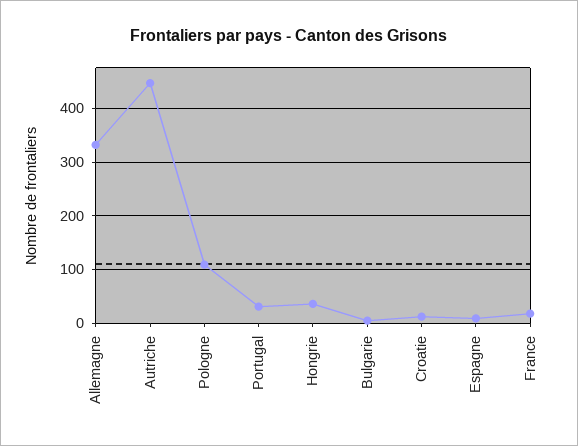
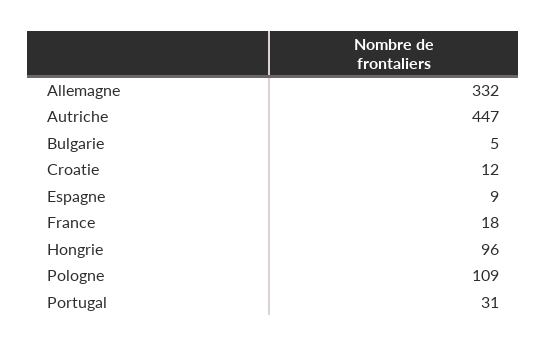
Hongrie: 40 -> 96

